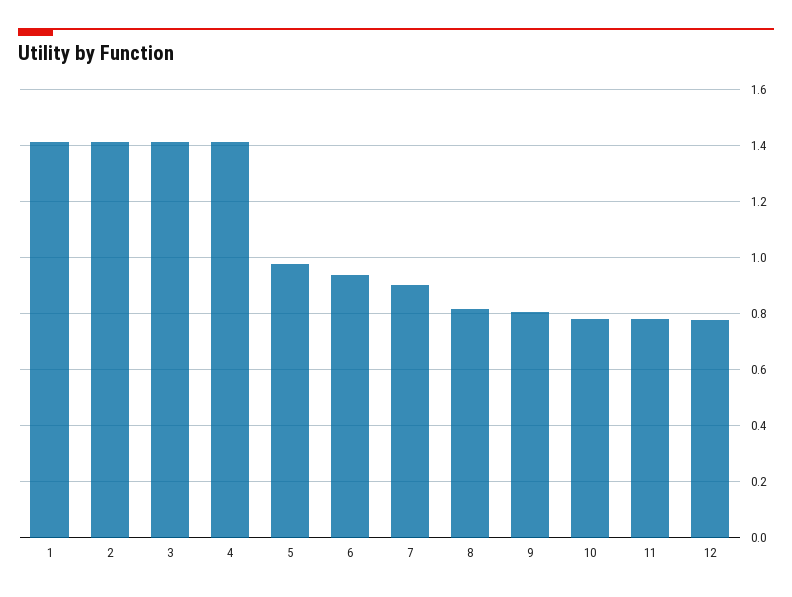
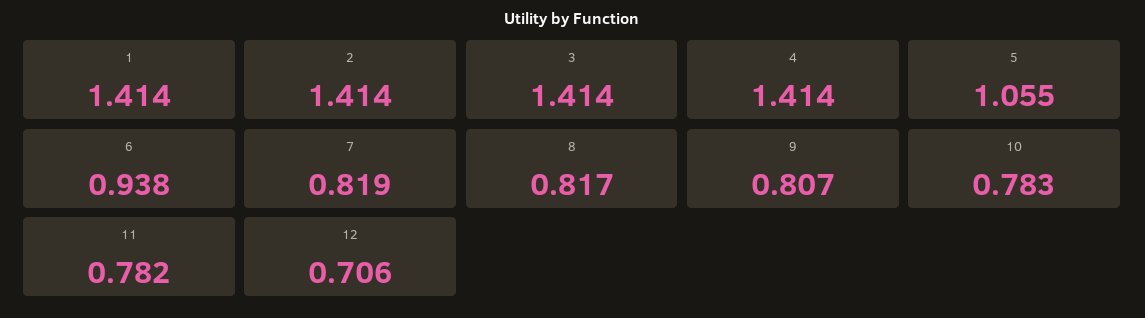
5: 0.975 -> 1.055
7: 0.9 -> 0.819
12: 0.775 -> 0.706

